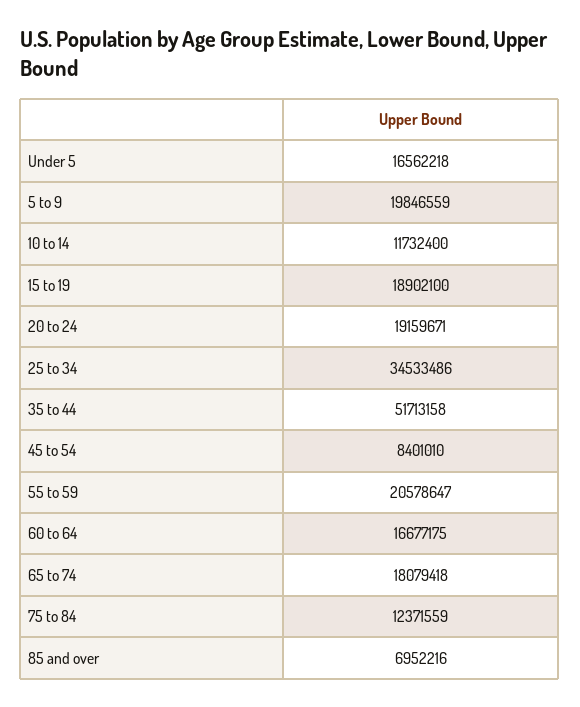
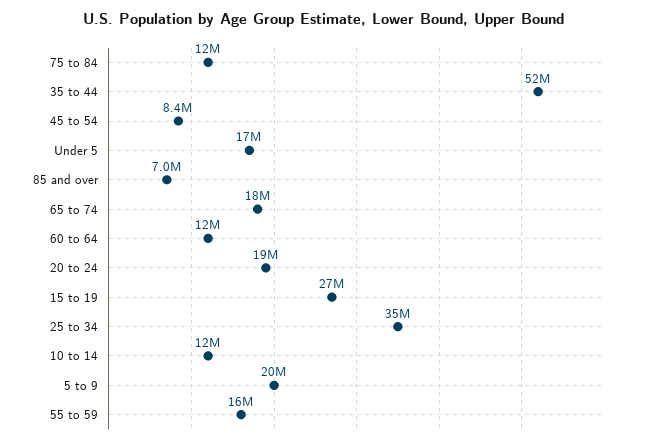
15 to 19: 18902100 -> 27000000
55 to 59: 20578647 -> 16000000
60 to 64: 16677175 -> 12000000

